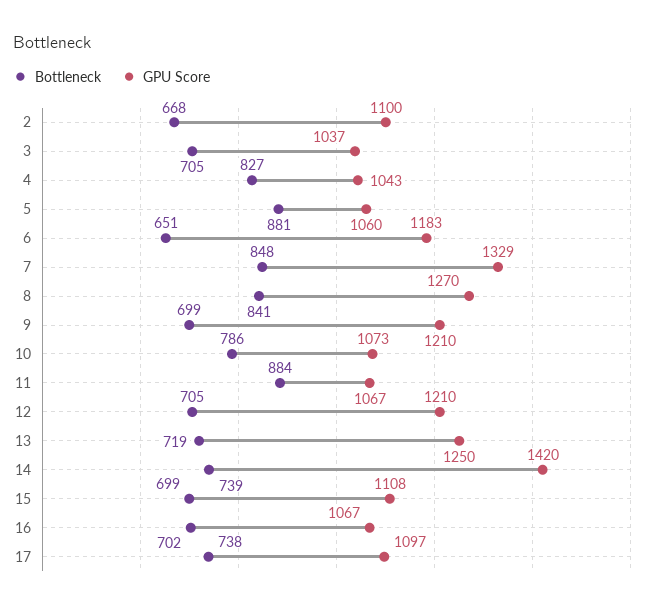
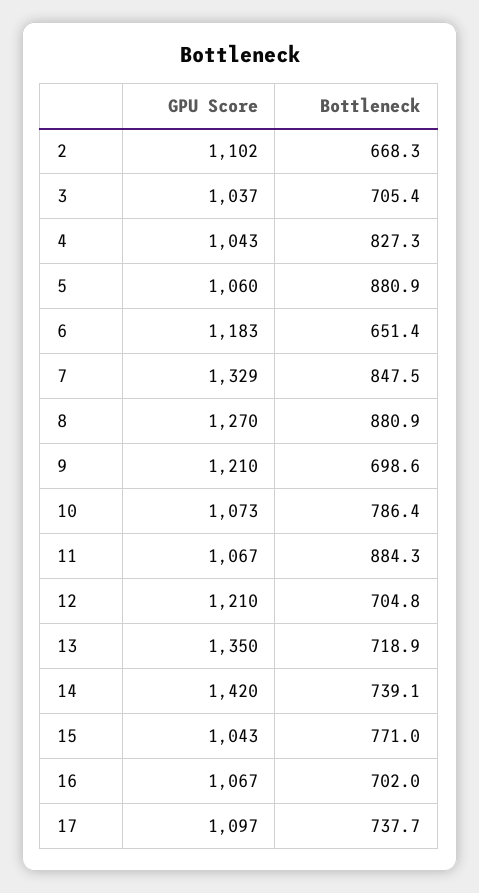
GPU Score, 2: 1100 -> 1102
Bottleneck, 8: 841 -> 880.9
GPU Score, 13: 1250 -> 1350
Bottleneck, 15: 699 -> 771
GPU Score, 15: 1108 -> 1043

